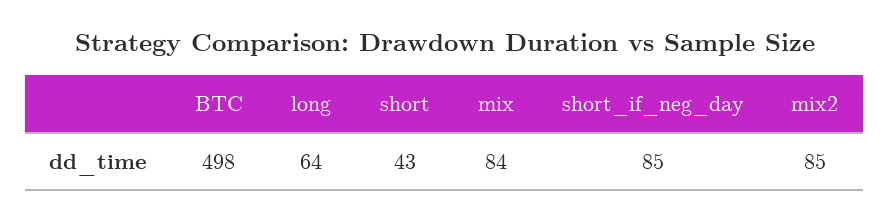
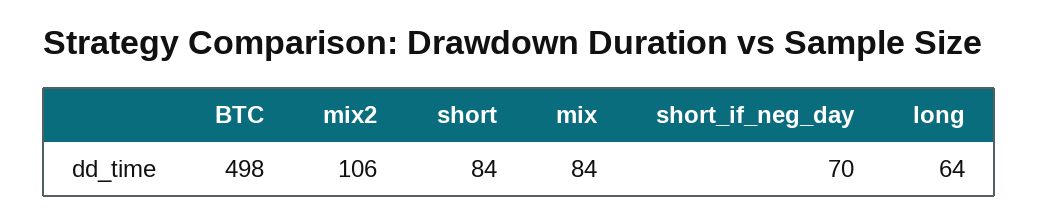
short: 43 -> 84
short_if_neg_day: 85 -> 70
mix2: 85 -> 106

